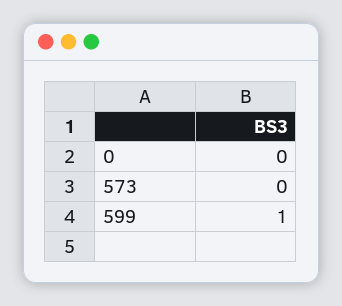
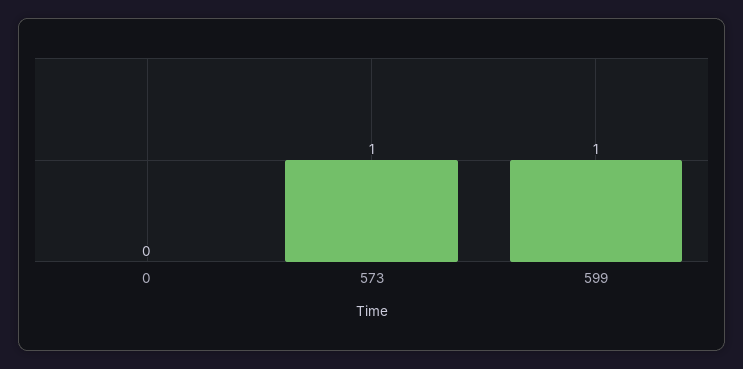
573: 0 -> 1

